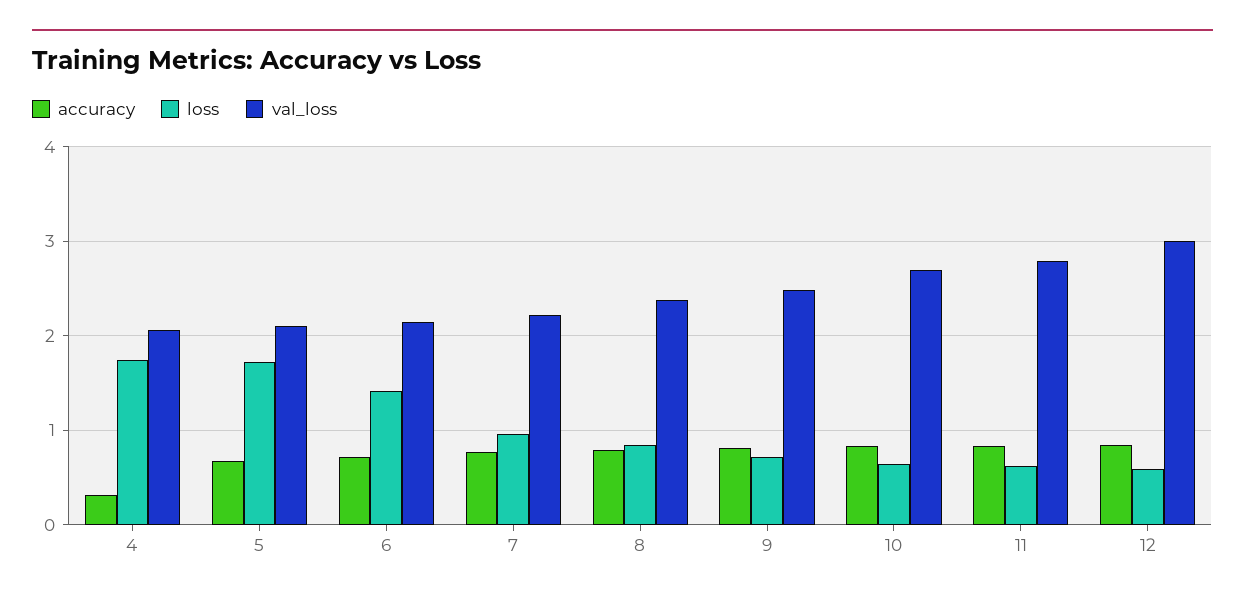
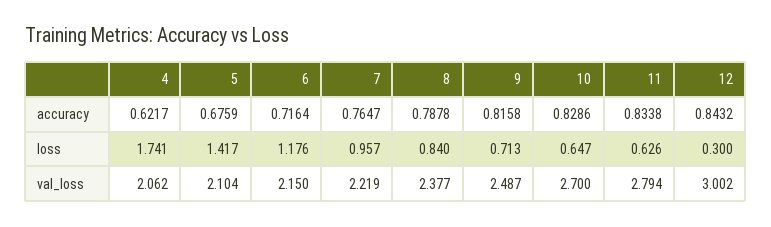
accuracy, 4: 0.3 -> 0.6217
loss, 5: 1.7 -> 1.417
loss, 6: 1.4 -> 1.176
loss, 12: 0.6 -> 0.3

